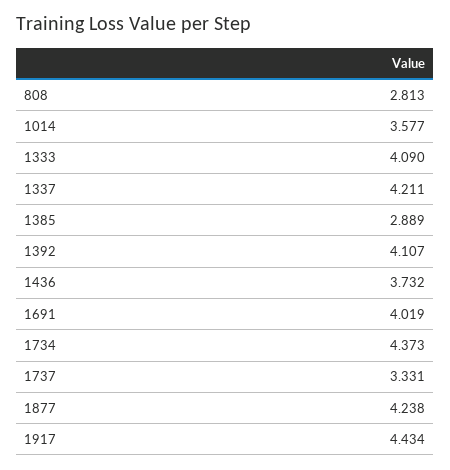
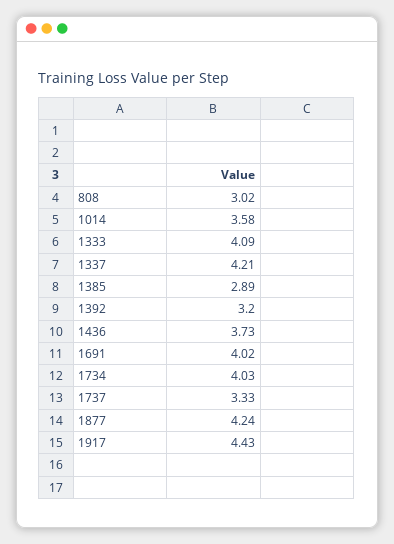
808: 2.813 -> 3.02
1392: 4.107 -> 3.2
1734: 4.373 -> 4.03

